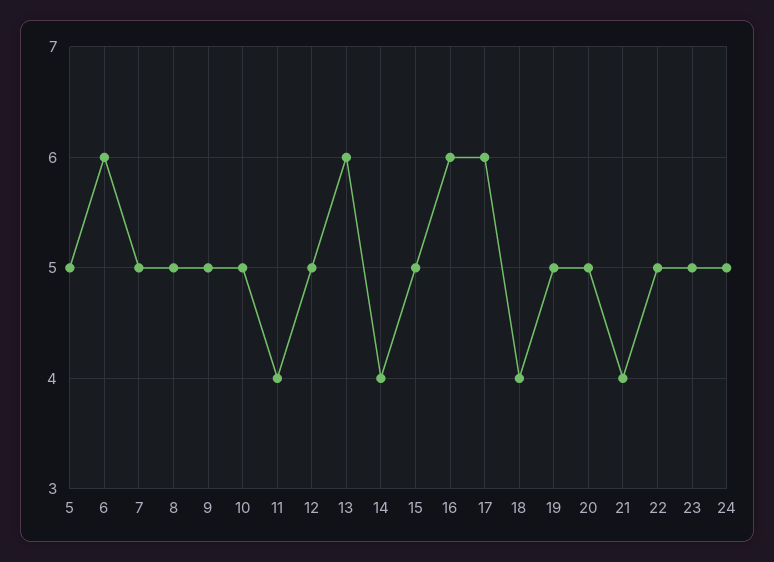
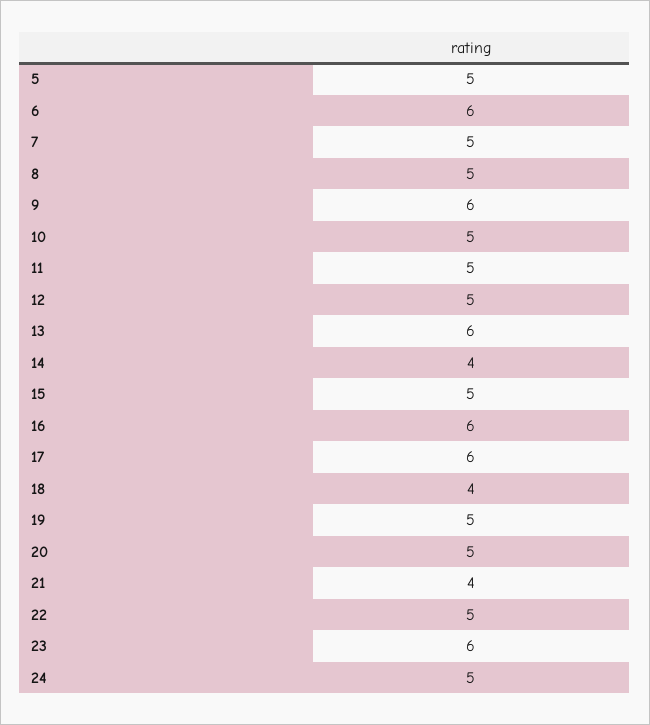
9: 5 -> 6
11: 4 -> 5
23: 5 -> 6

